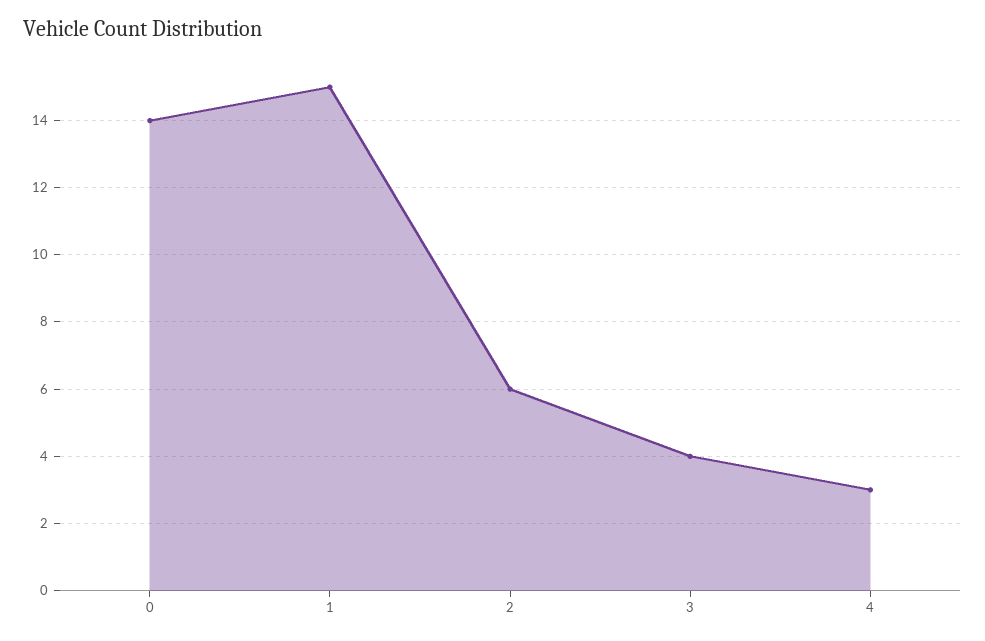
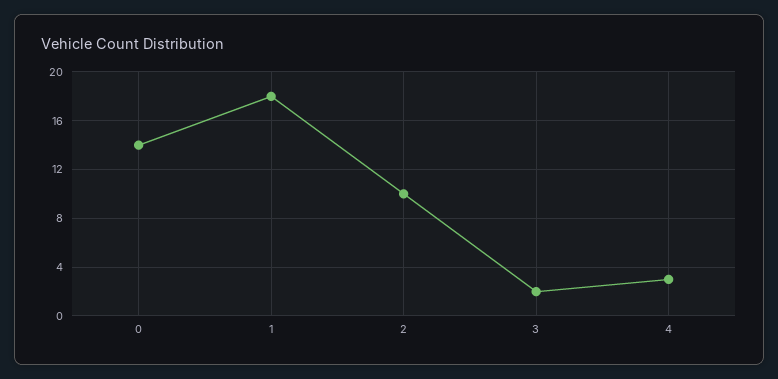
1: 15 -> 18
2: 6 -> 10
3: 4 -> 2

